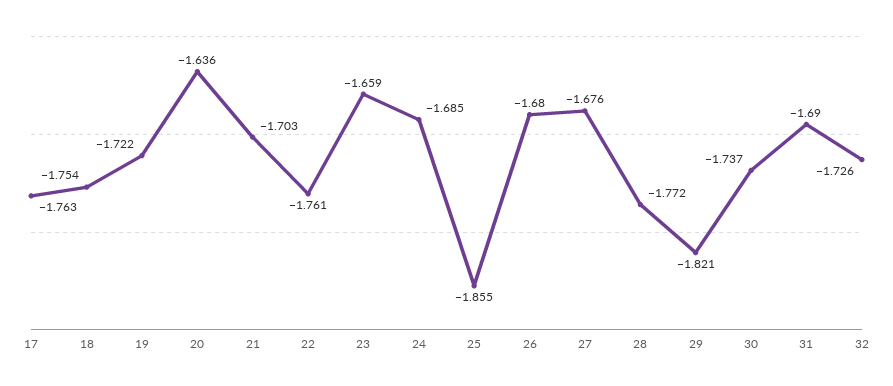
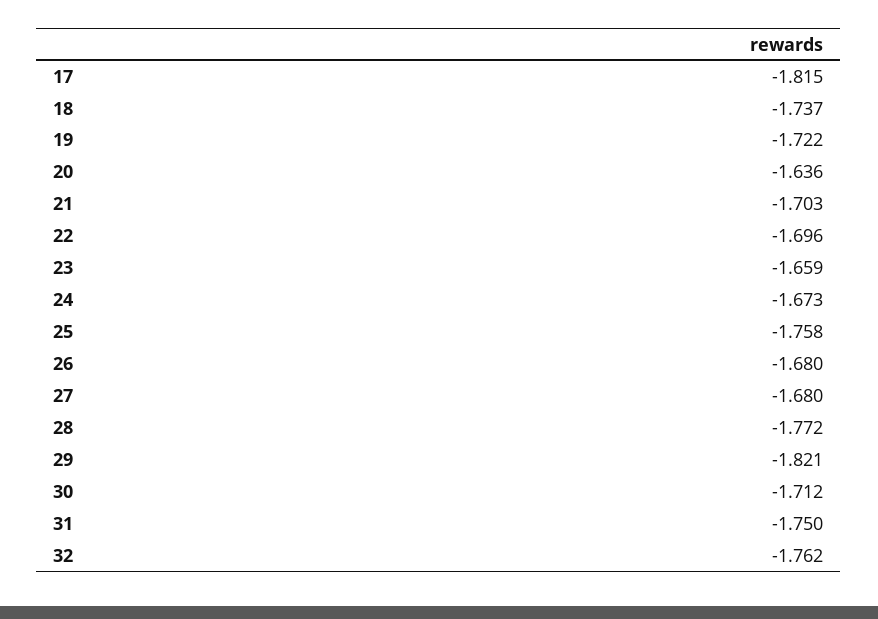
17: -1.763 -> -1.815
18: -1.754 -> -1.737
22: -1.761 -> -1.696
24: -1.685 -> -1.673
25: -1.855 -> -1.758
27: -1.676 -> -1.68
30: -1.737 -> -1.712
31: -1.69 -> -1.75
32: -1.726 -> -1.762

